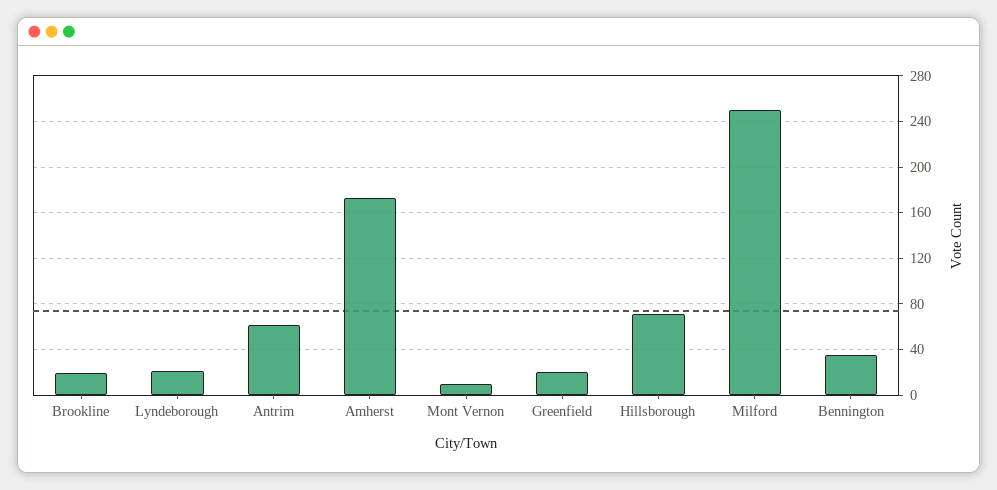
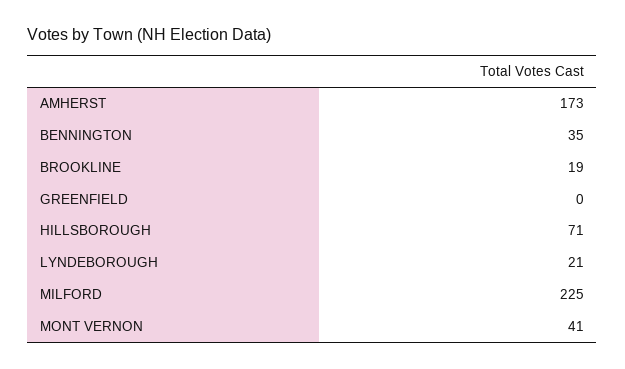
Antrim: 60 -> none
Mont Vernon: 10 -> 41
Greenfield: 20 -> 0
Milford: 250 -> 225

